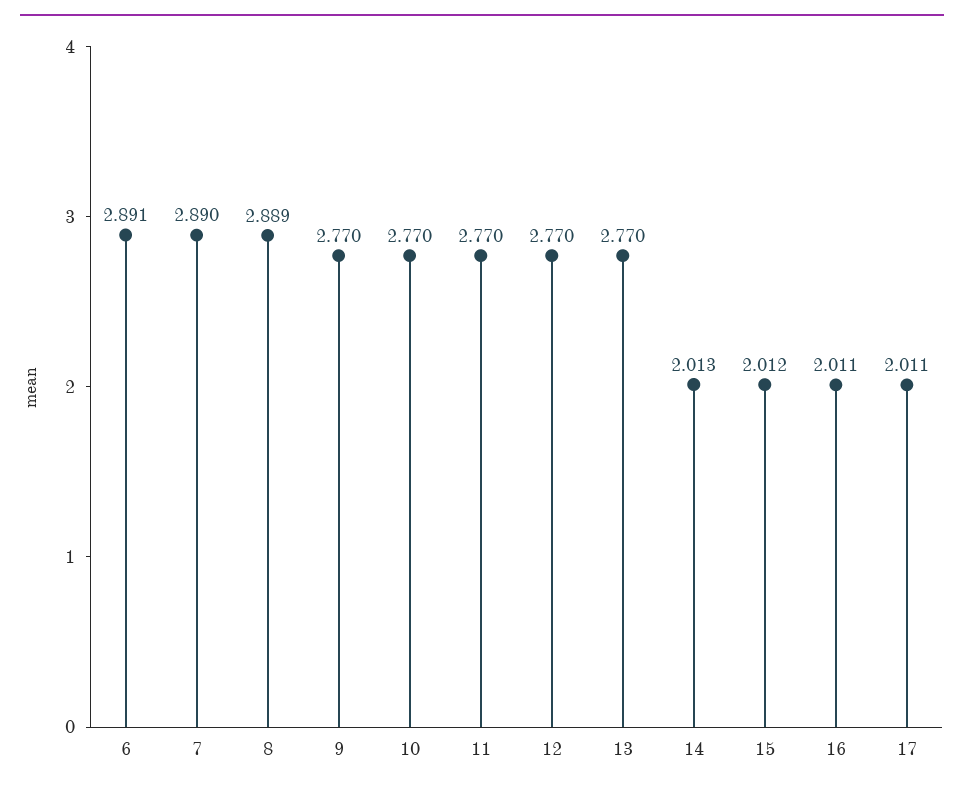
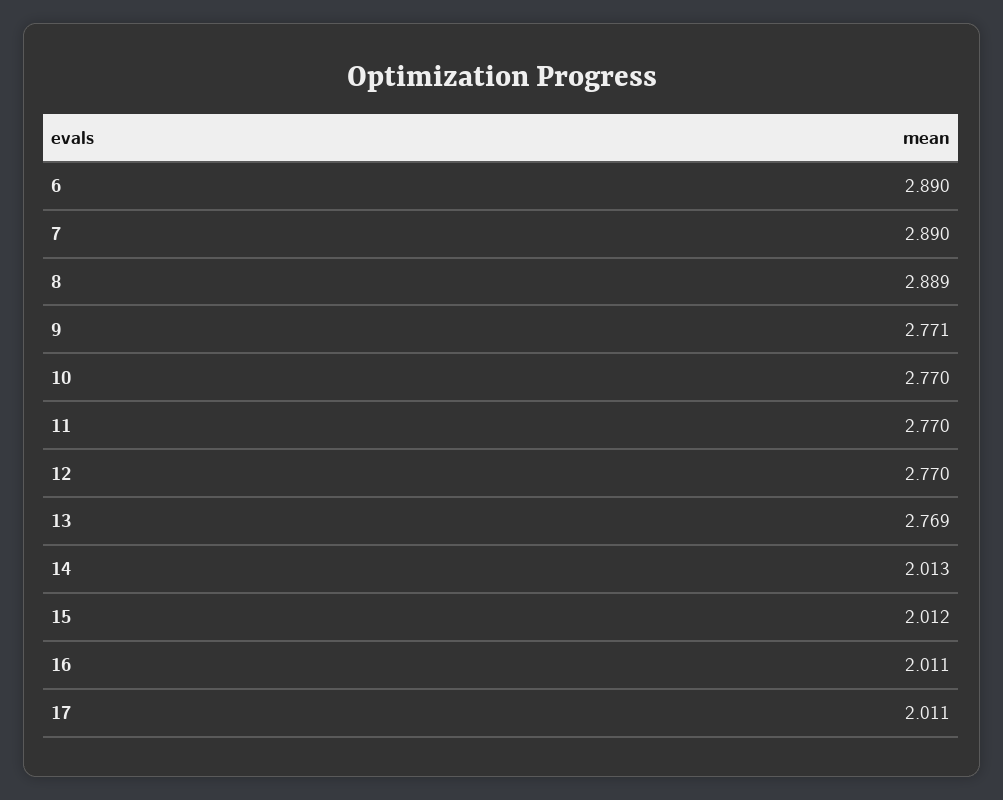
6: 2.891 -> 2.89
9: 2.77 -> 2.771
13: 2.77 -> 2.769

